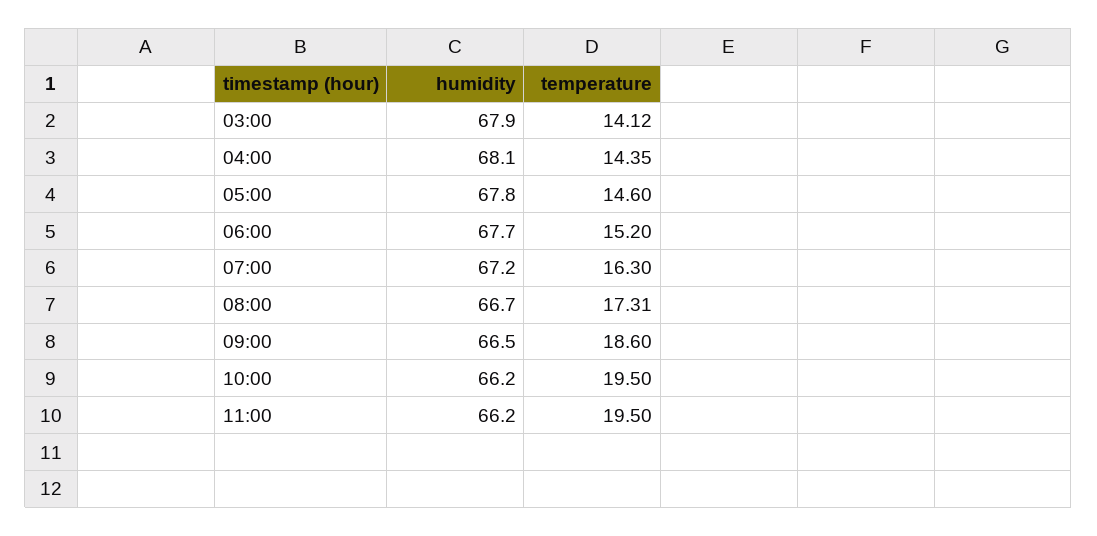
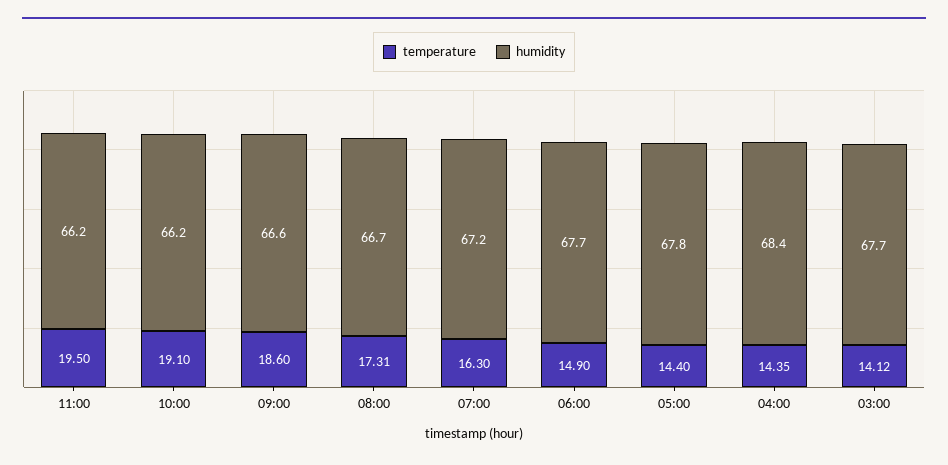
humidity, 03:00: 67.9 -> 67.7
humidity, 04:00: 68.1 -> 68.4
temperature, 05:00: 14.6 -> 14.4
temperature, 06:00: 15.2 -> 14.9
humidity, 09:00: 66.5 -> 66.6
temperature, 10:00: 19.5 -> 19.1

